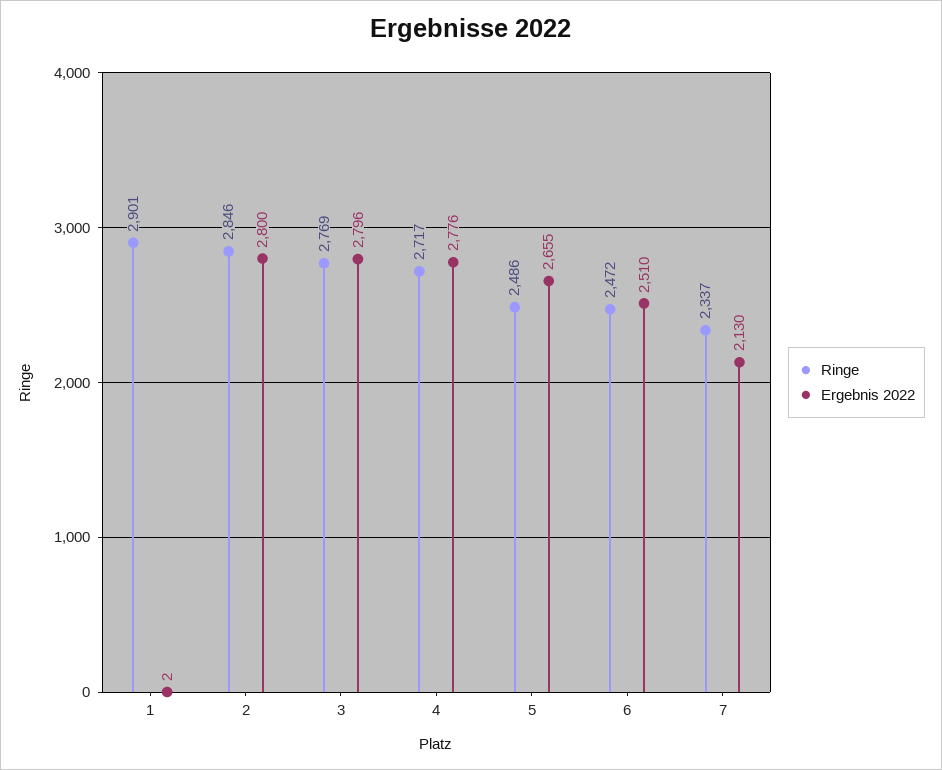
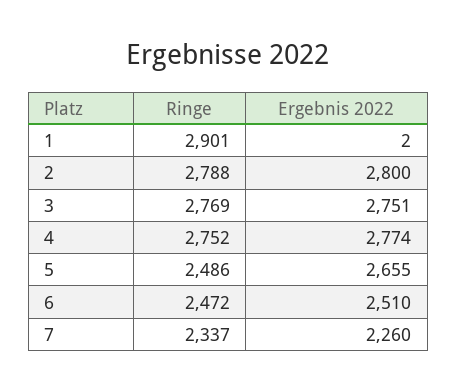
Ringe, 2: 2846 -> 2788
Ergebnis 2022, 3: 2796 -> 2751
Ringe, 4: 2717 -> 2752
Ergebnis 2022, 4: 2776 -> 2774
Ergebnis 2022, 7: 2130 -> 2260

